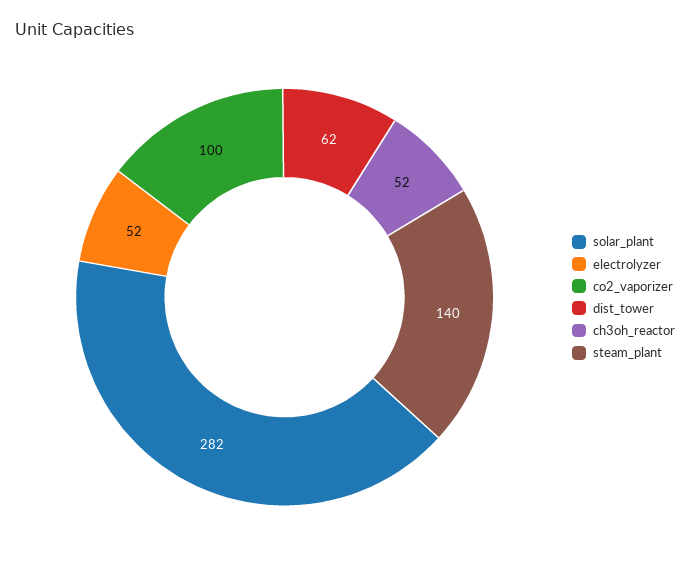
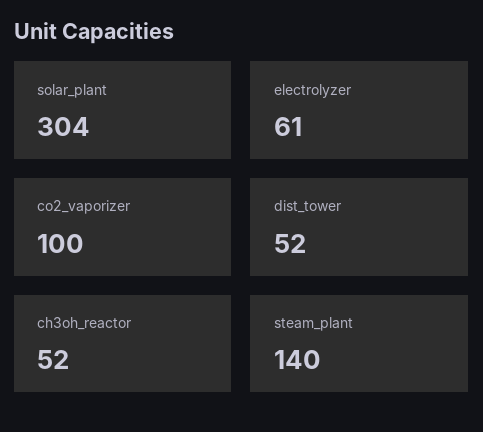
solar_plant: 282 -> 304
electrolyzer: 52 -> 61
dist_tower: 62 -> 52

